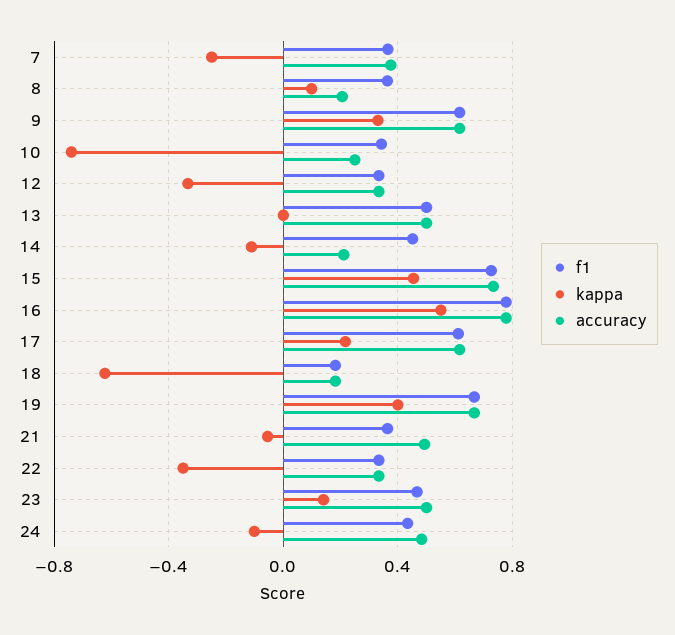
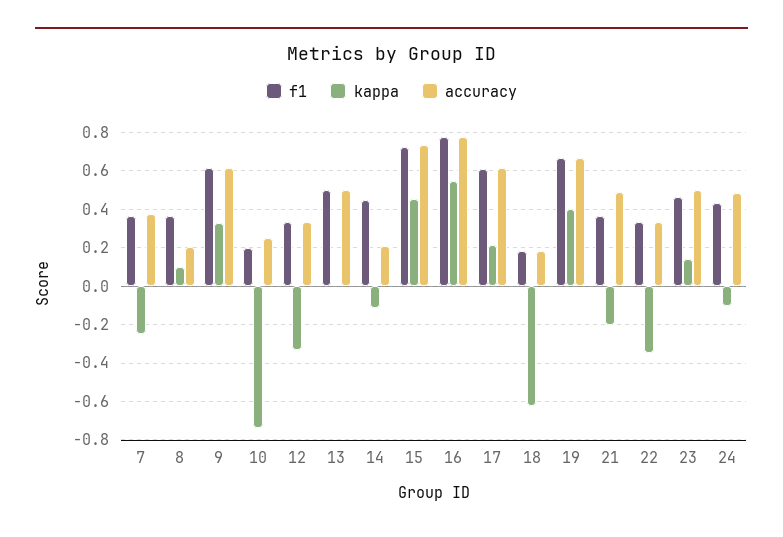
f1, 10: 0.35 -> 0.2
kappa, 21: -0.05 -> -0.2

